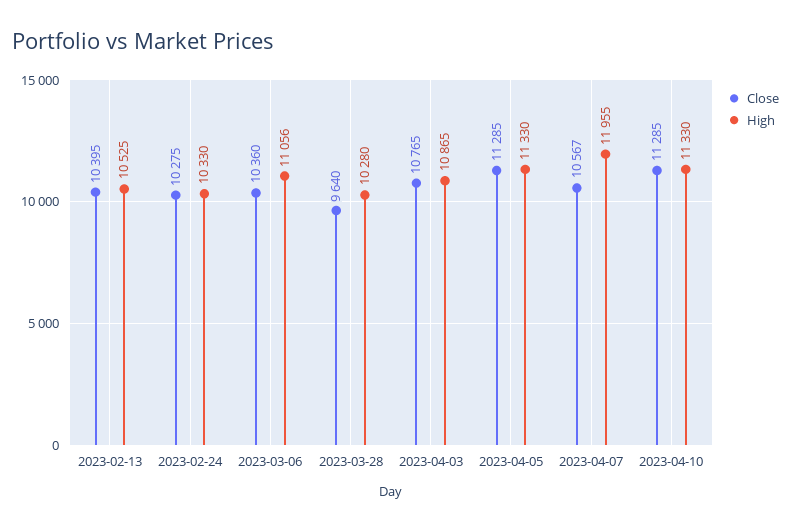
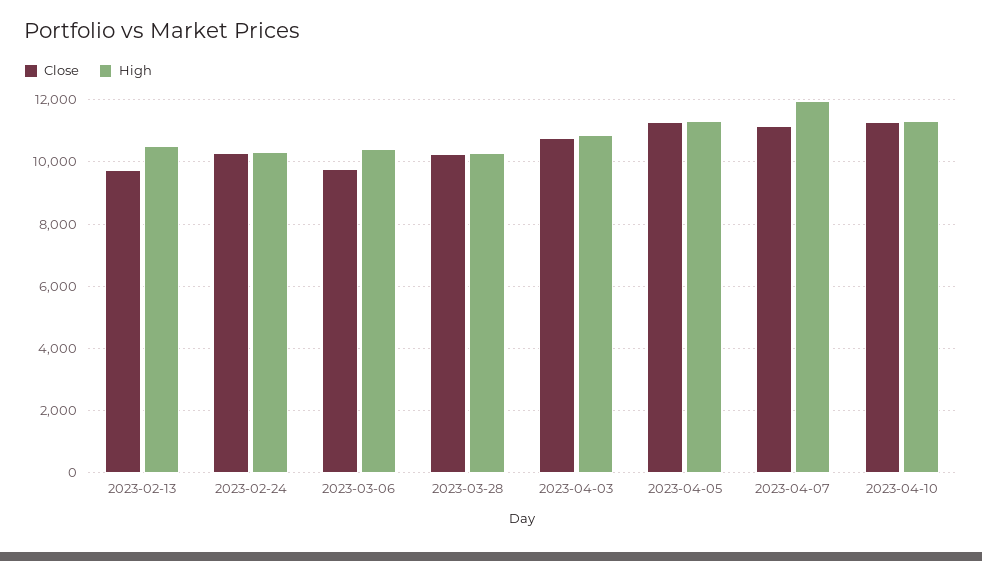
Close, 2023-02-13: 10395 -> 9800
Close, 2023-03-06: 10360 -> 9800
High, 2023-03-06: 11056 -> 10400
Close, 2023-03-28: 9640 -> 10200
Close, 2023-04-07: 10567 -> 11200

